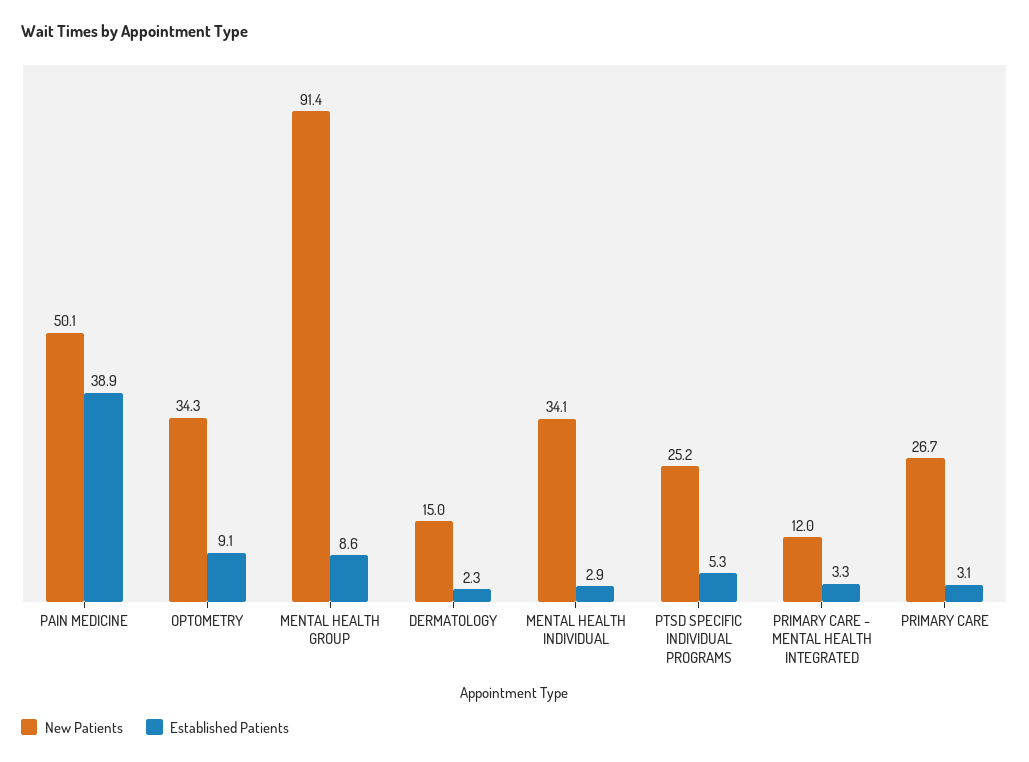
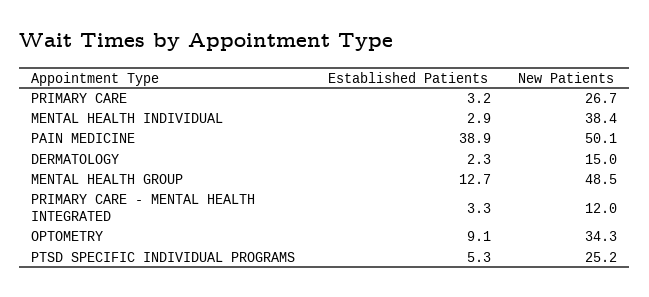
New Patients, MENTAL HEALTH GROUP: 91.4 -> 48.5
Established Patients, MENTAL HEALTH GROUP: 8.6 -> 12.7
New Patients, MENTAL HEALTH INDIVIDUAL: 34.1 -> 38.4
Established Patients, PRIMARY CARE: 3.1 -> 3.2

